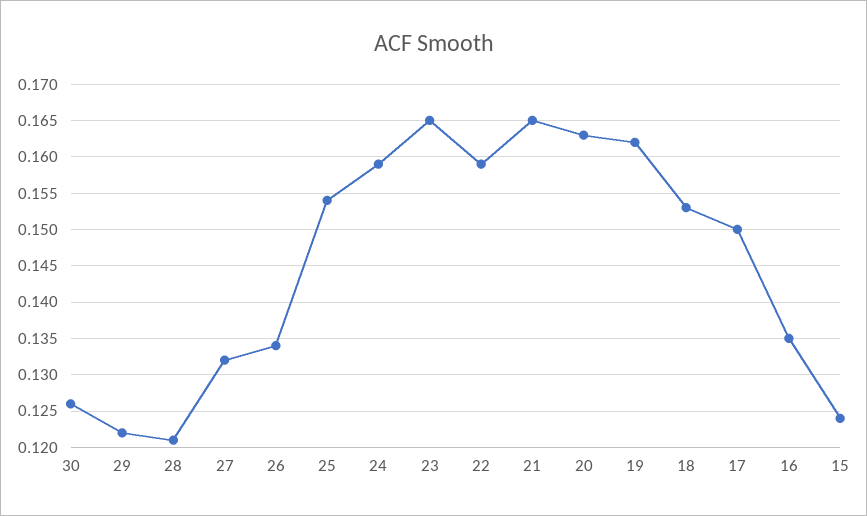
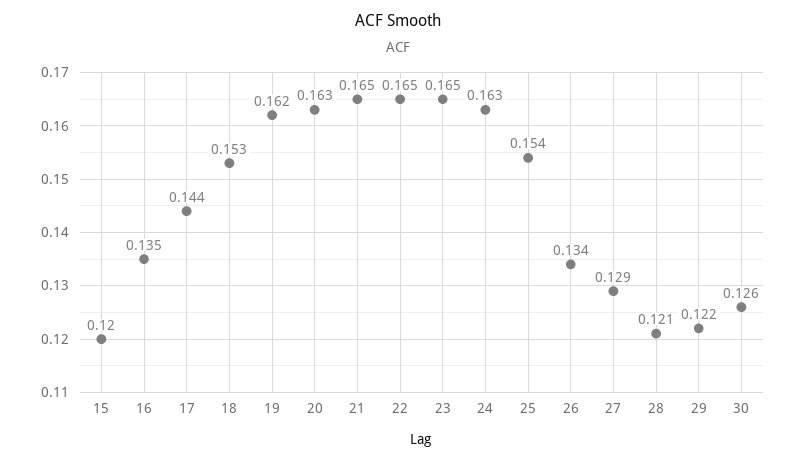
27: 0.132 -> 0.129
24: 0.159 -> 0.163
22: 0.159 -> 0.165
17: 0.15 -> 0.144
15: 0.124 -> 0.12

